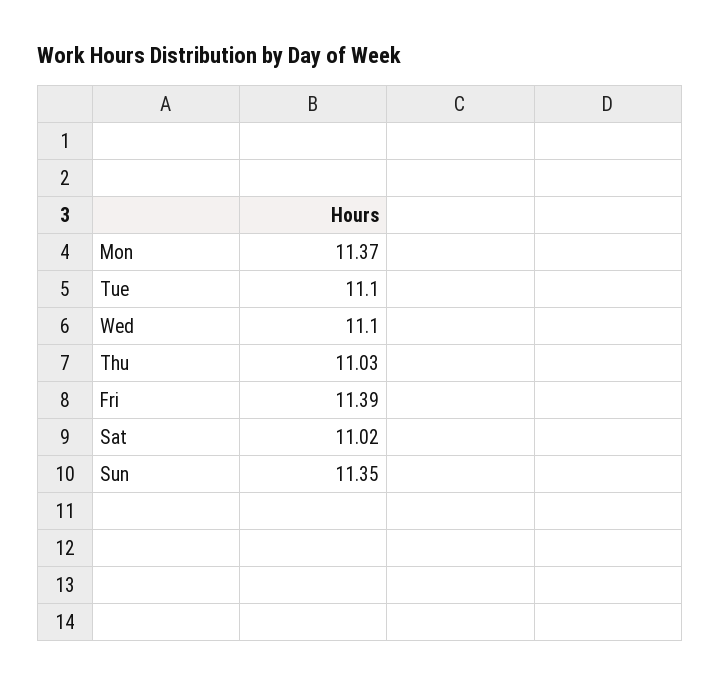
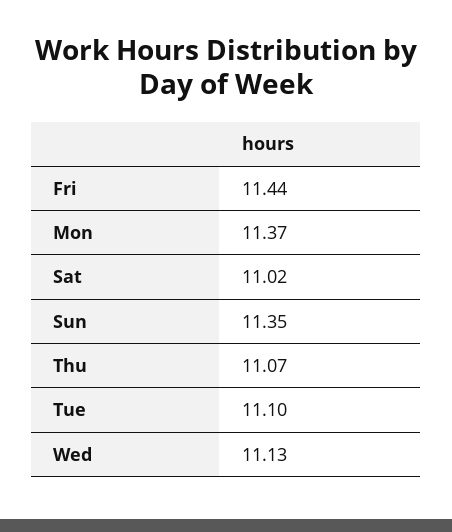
Wed: 11.1 -> 11.13
Thu: 11.03 -> 11.07
Fri: 11.39 -> 11.44

